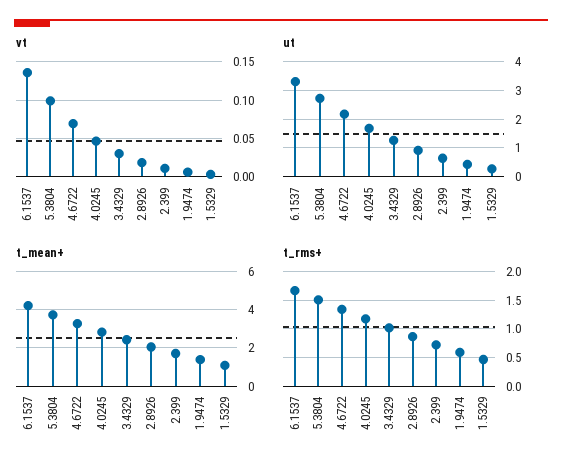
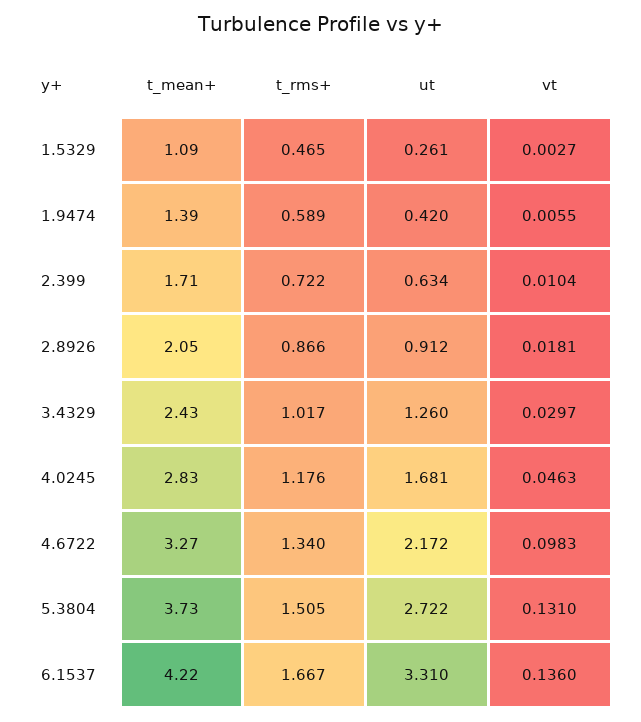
vt, 5.3804: 0.1 -> 0.131
vt, 4.6722: 0.07 -> 0.0983

